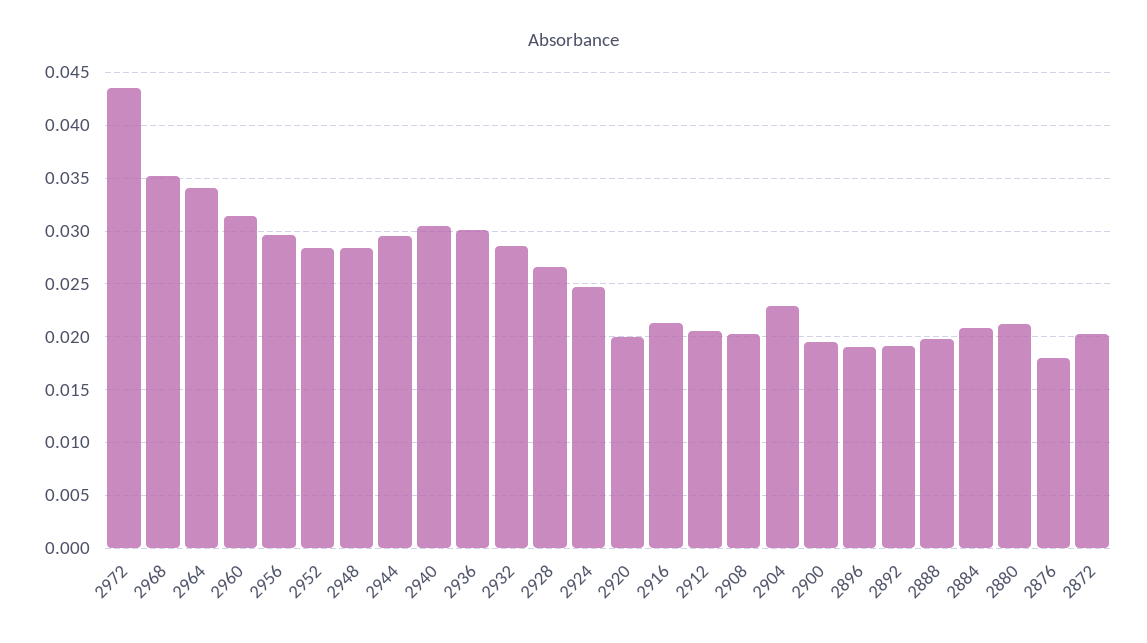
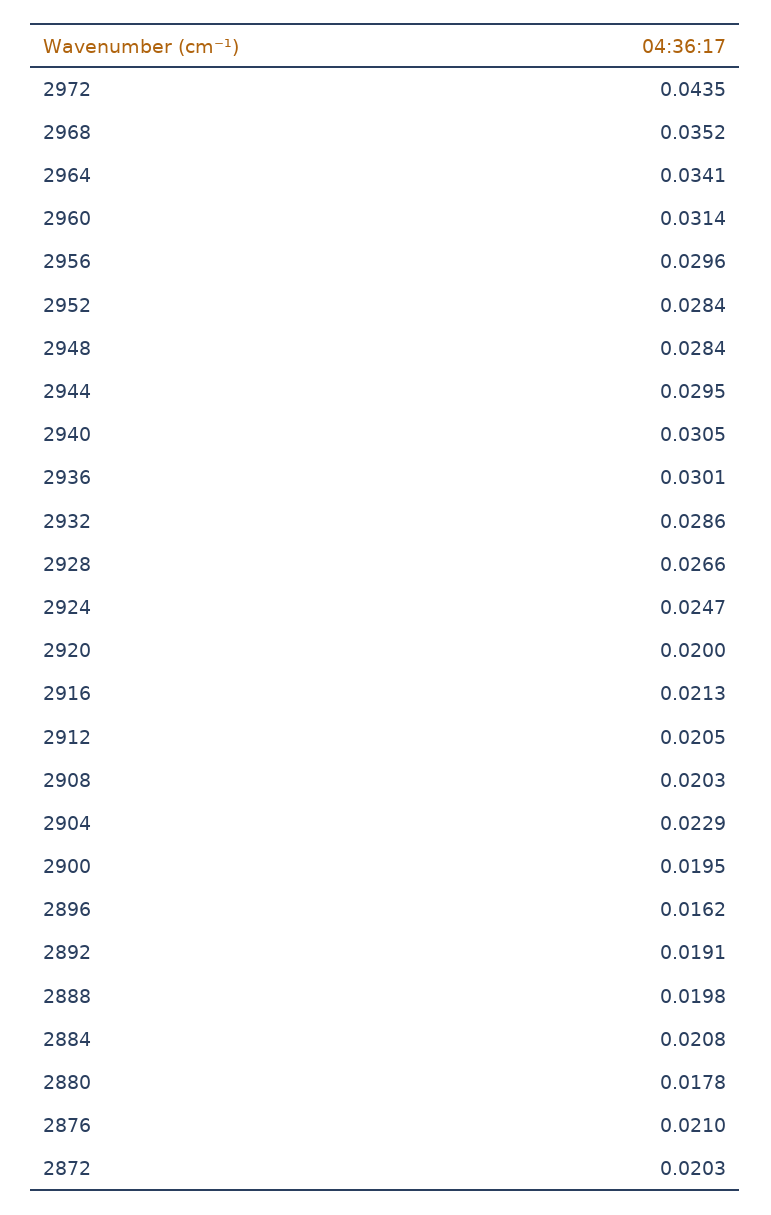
2896: 0.019 -> 0.0162
2880: 0.021 -> 0.0178
2876: 0.018 -> 0.021

